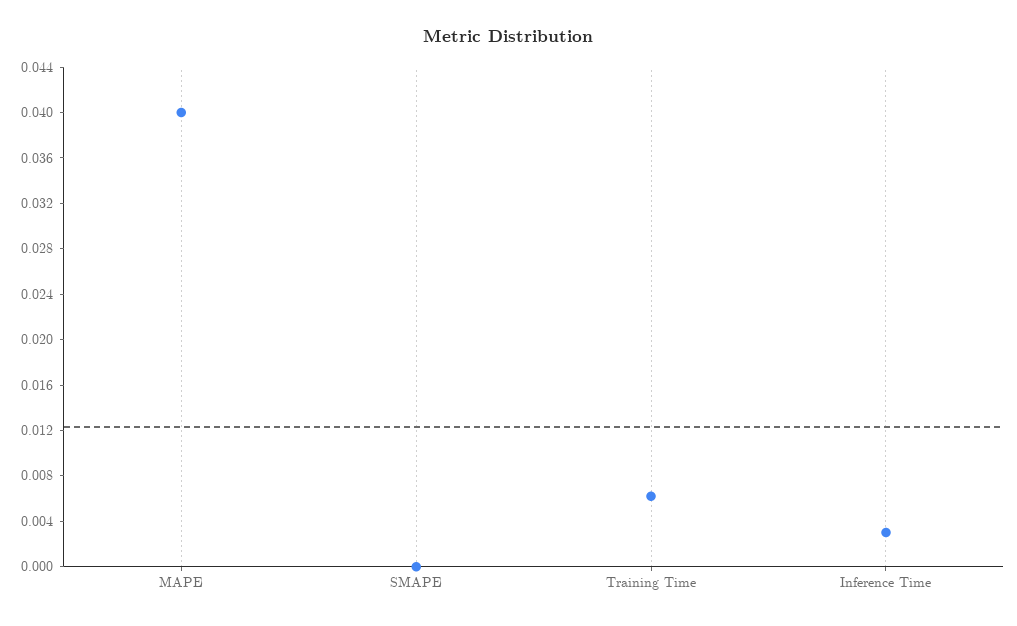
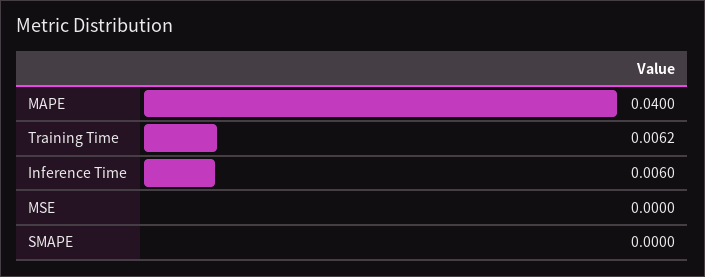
Inference Time: 0.003 -> 0.006
MSE: none -> 0

